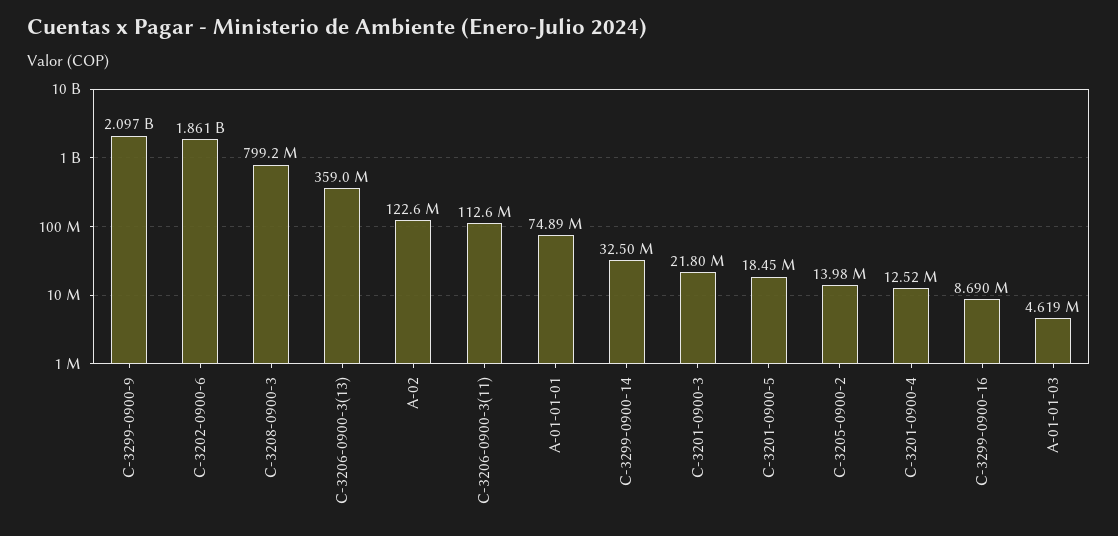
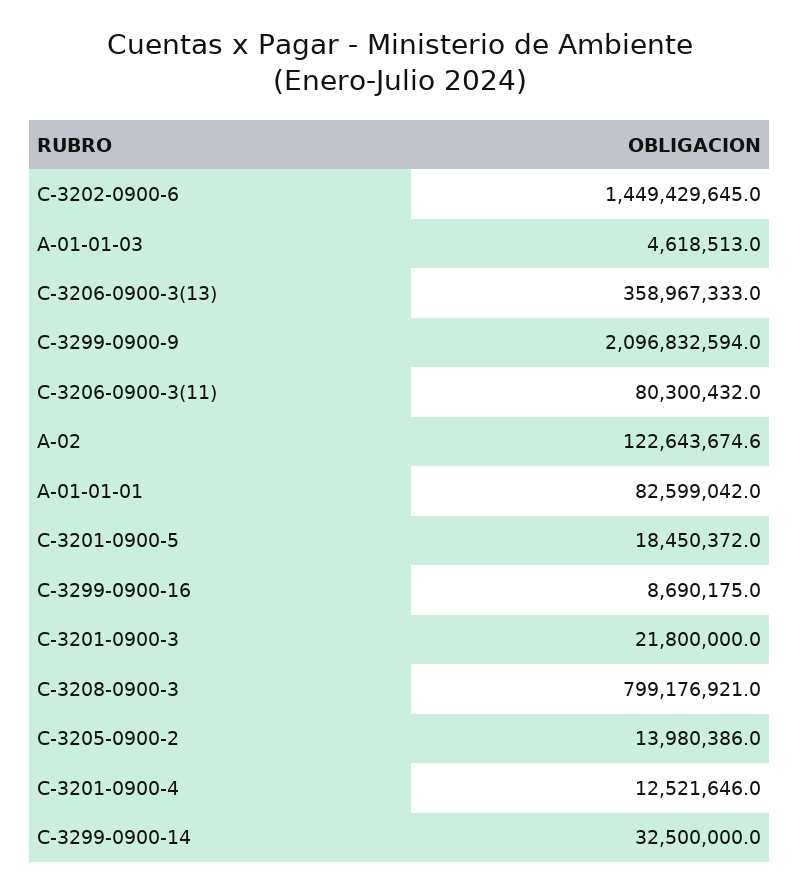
C-3202-0900-6: 1861000000 -> 1449429645
C-3206-0900-3(11): 112600000 -> 80300432
A-01-01-01: 74890000 -> 82599042

